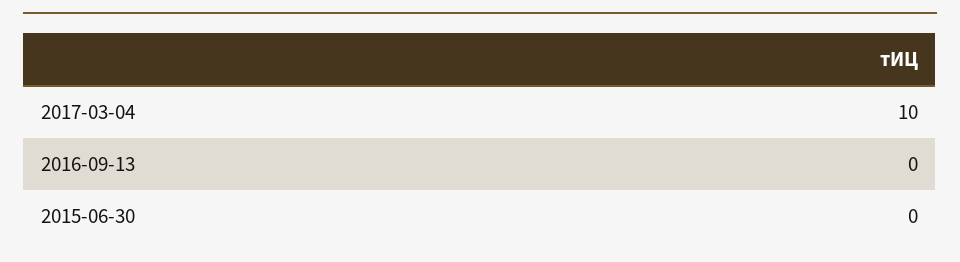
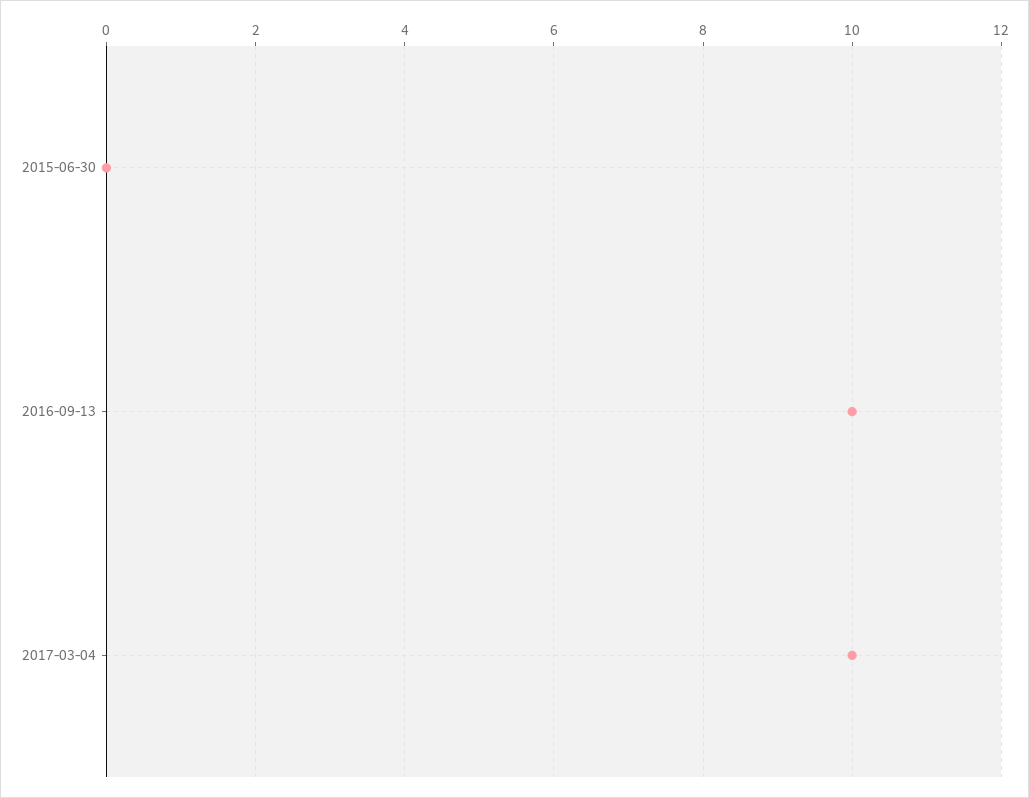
2016-09-13: 0 -> 10

